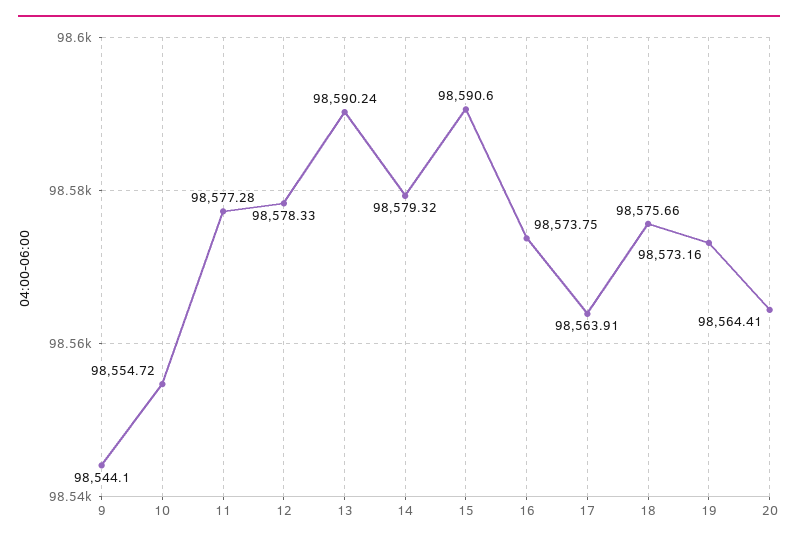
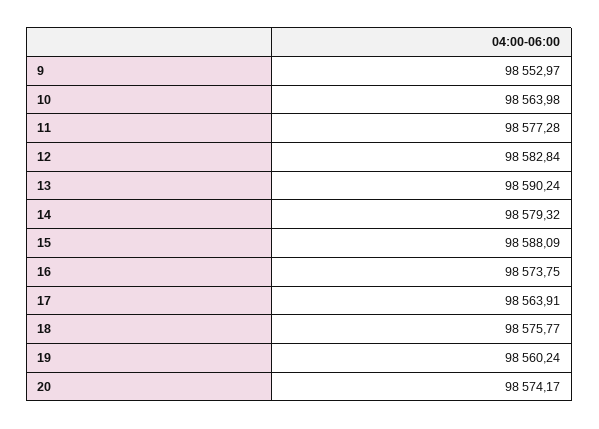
9: 98544.1 -> 98552.97
10: 98554.72 -> 98563.98
12: 98578.33 -> 98582.84
15: 98590.6 -> 98588.09
18: 98575.66 -> 98575.77
19: 98573.16 -> 98560.24
20: 98564.41 -> 98574.17

